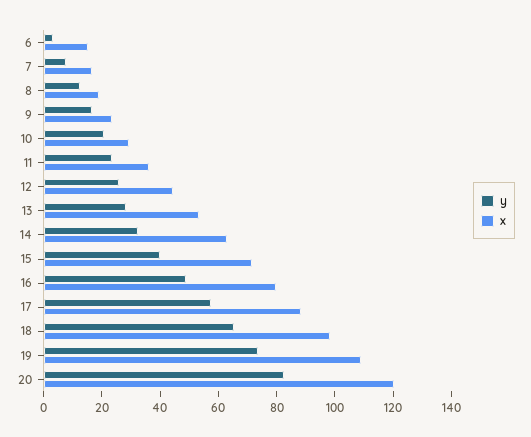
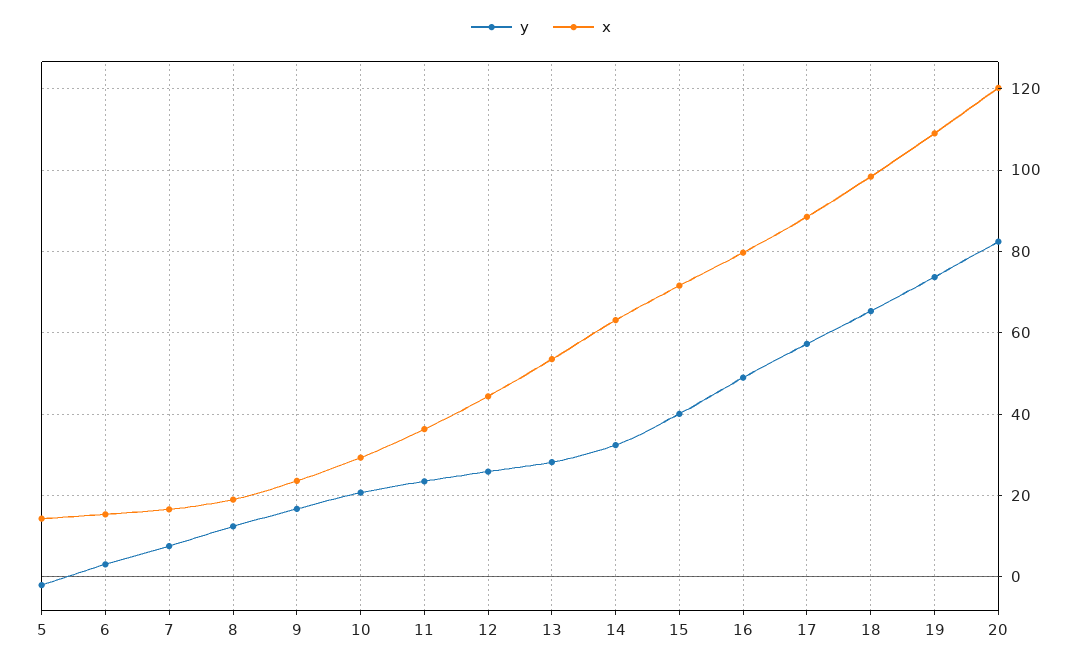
y, 5: none -> -2
x, 5: none -> 14

